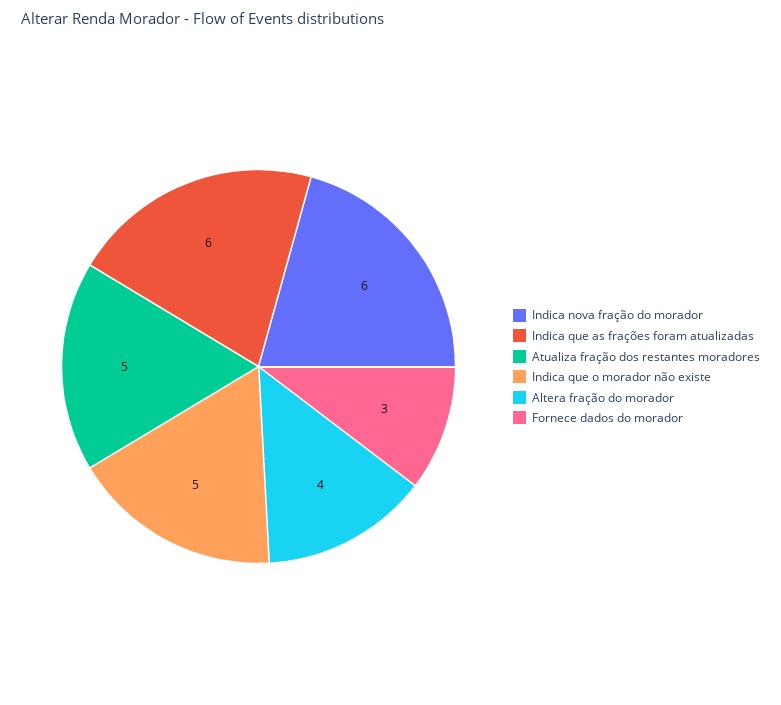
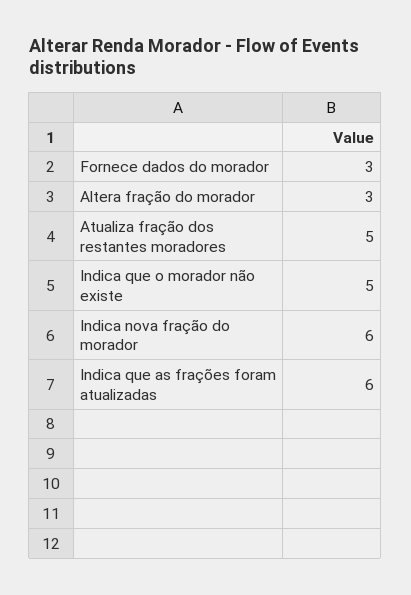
Altera fração do morador: 4 -> 3

